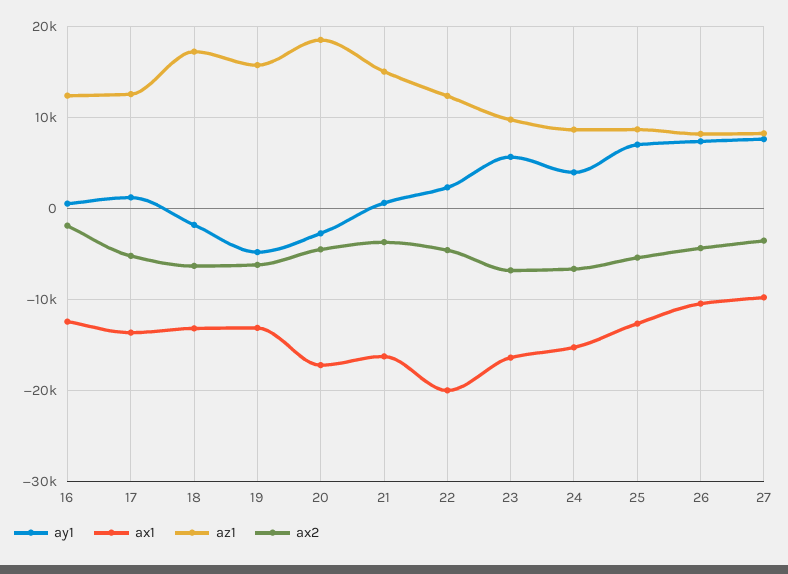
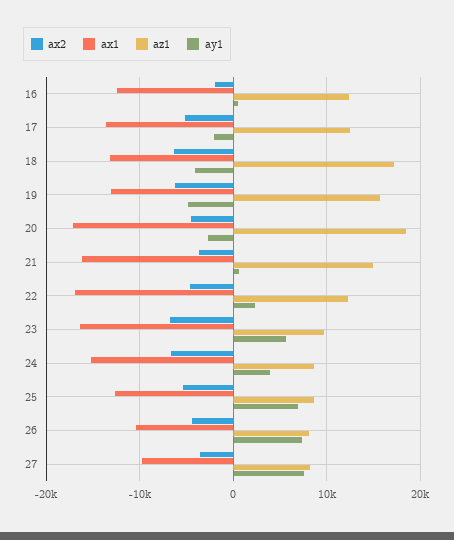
ay1, 17: 1000 -> -2000
ay1, 18: -2000 -> -4000
ax1, 22: -20000 -> -17000

